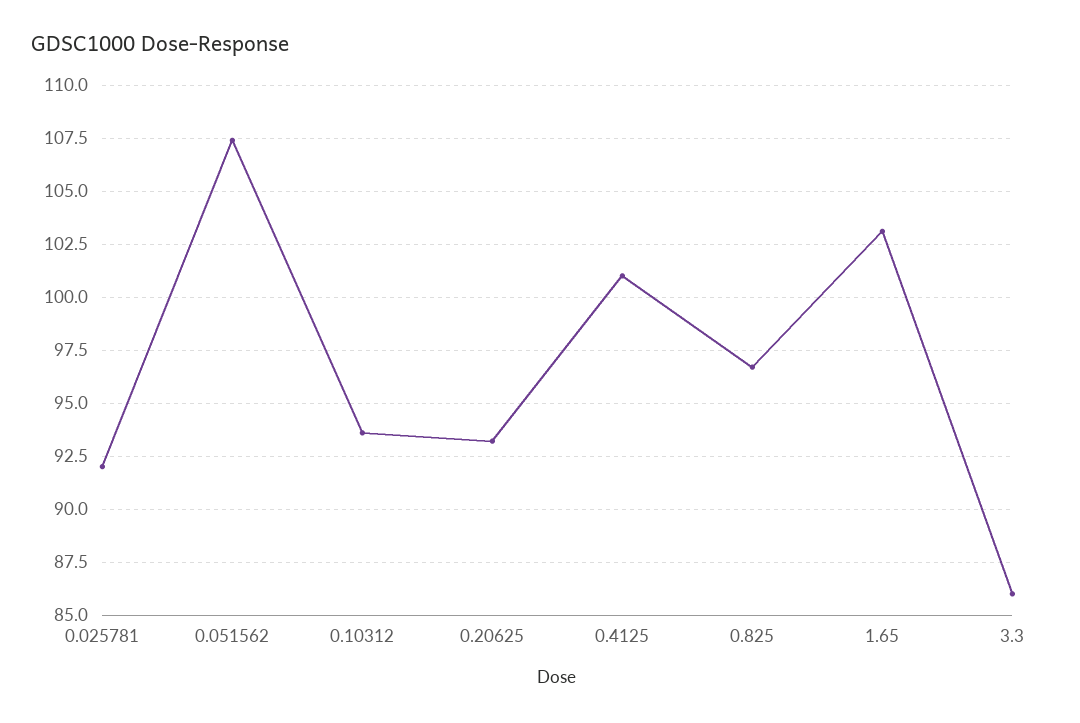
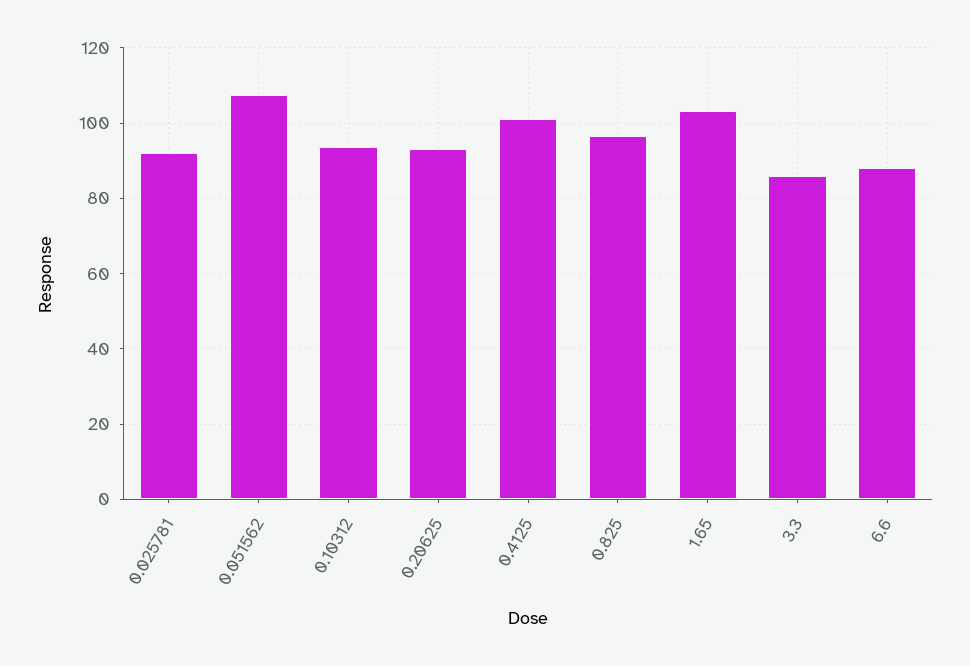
6.6: none -> 88

